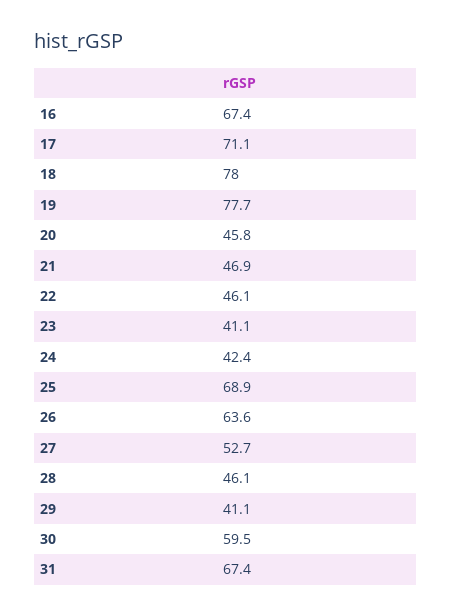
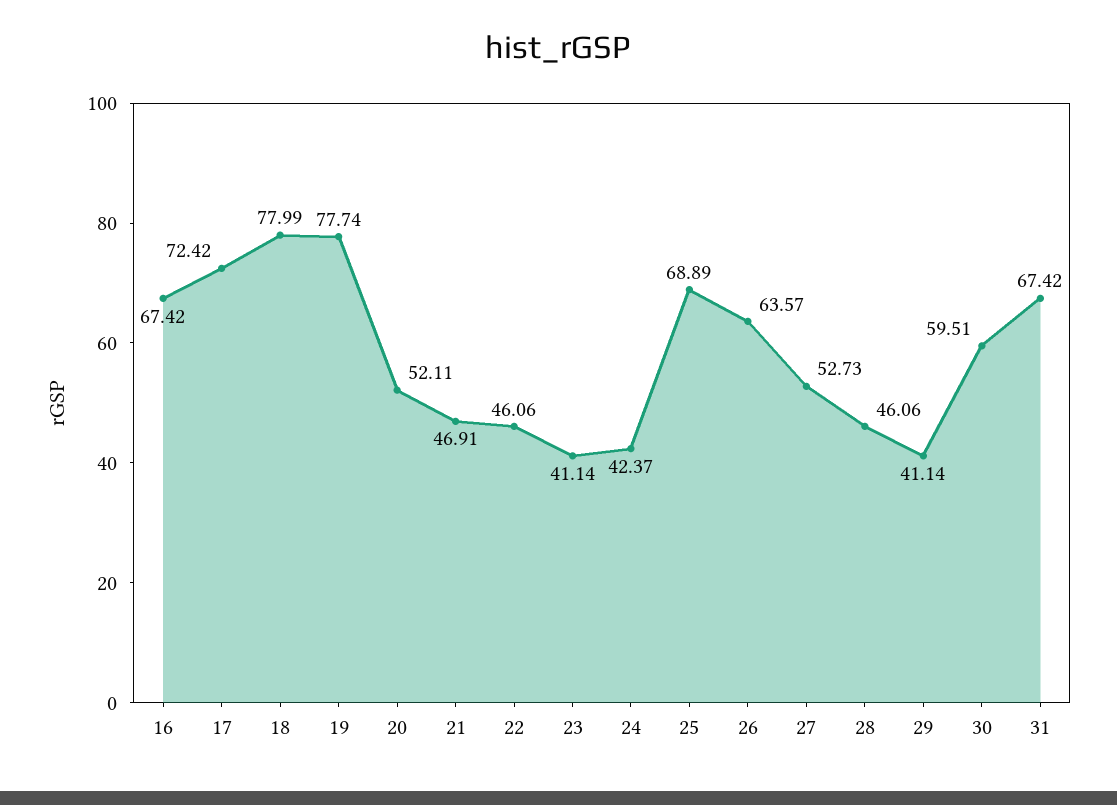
17: 71.1 -> 72.42
20: 45.8 -> 52.11

